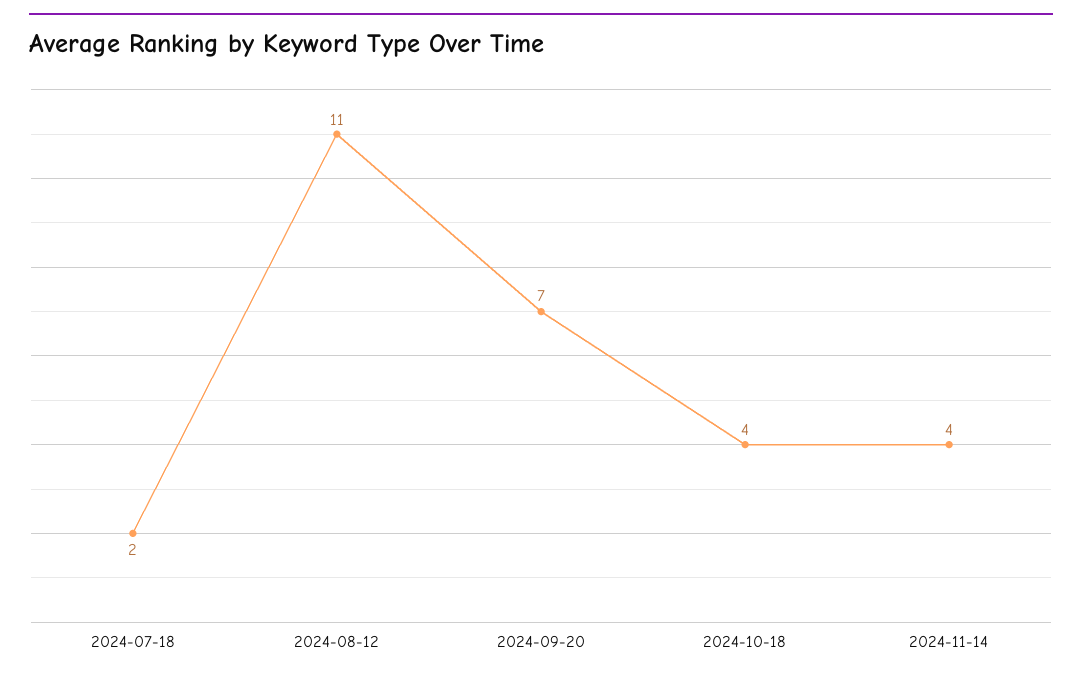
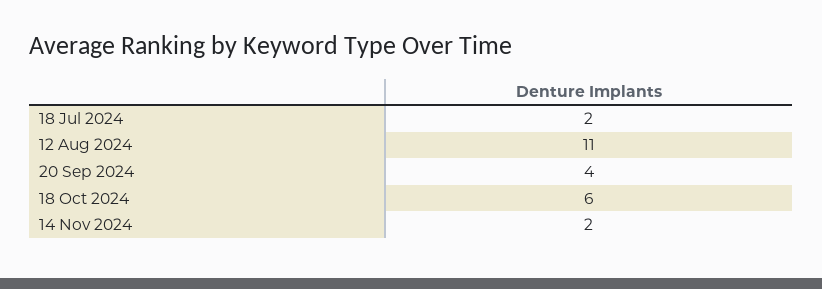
2024-09-20: 7 -> 4
2024-10-18: 4 -> 6
2024-11-14: 4 -> 2

